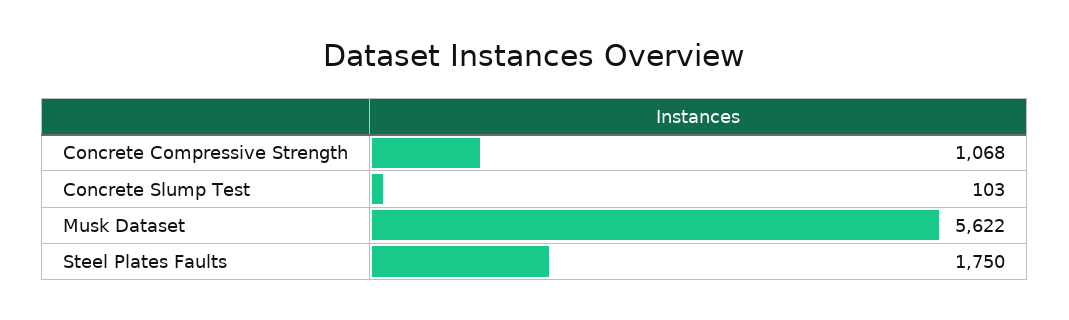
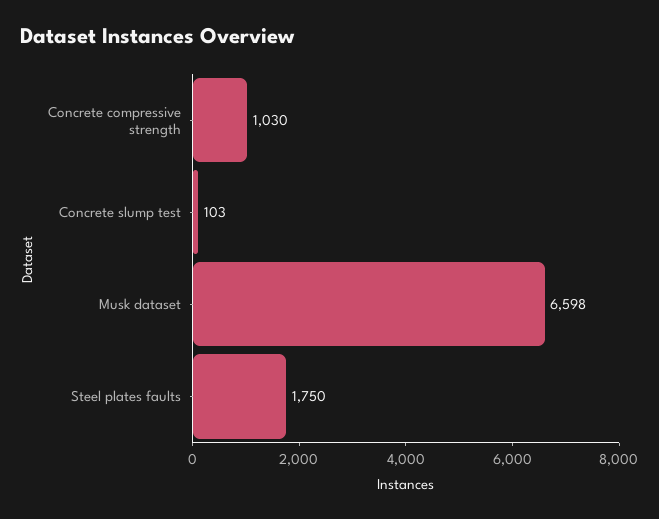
Concrete Compressive Strength: 1068 -> 1030
Musk Dataset: 5622 -> 6598

